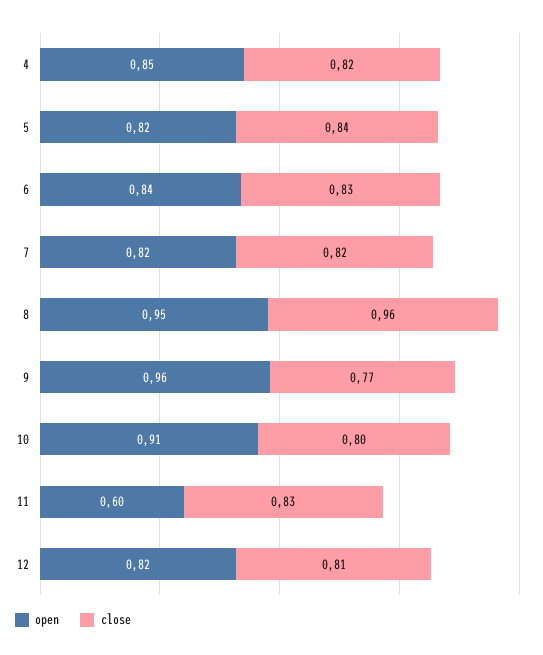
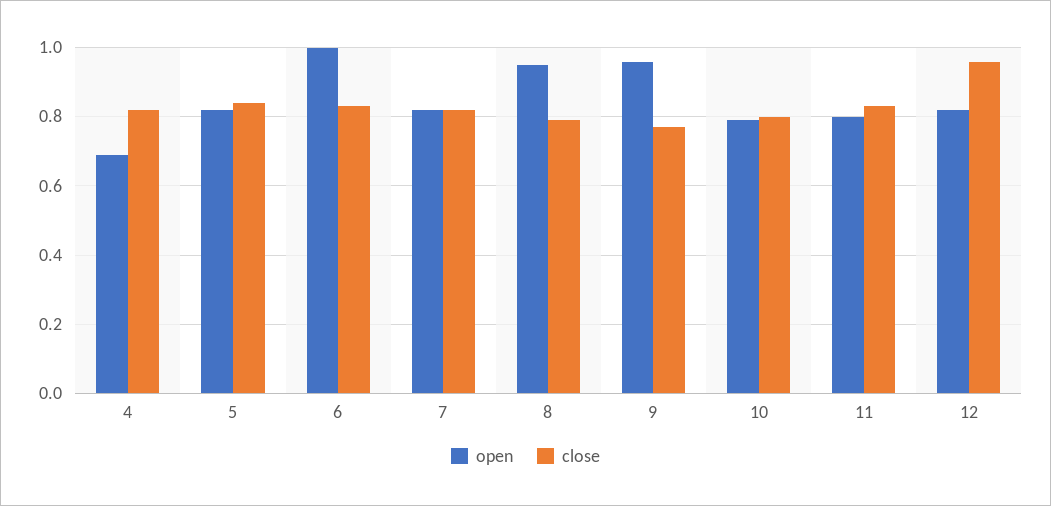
open, 4: 0.85 -> 0.7
open, 6: 0.84 -> 1
close, 8: 0.96 -> 0.8
open, 10: 0.91 -> 0.8
open, 11: 0.6 -> 0.8
close, 12: 0.81 -> 0.95

